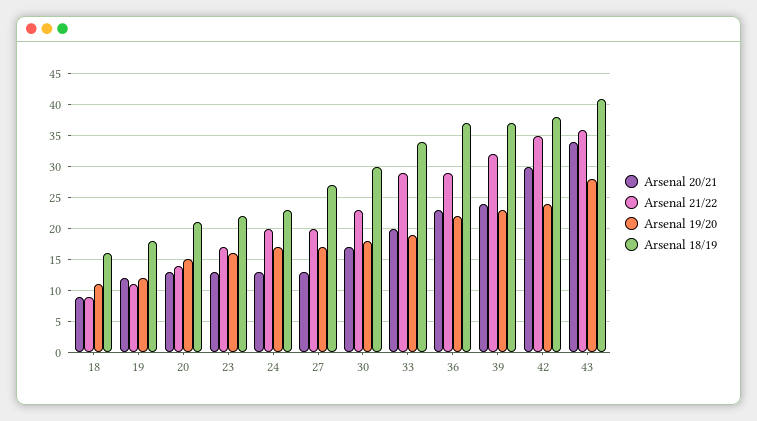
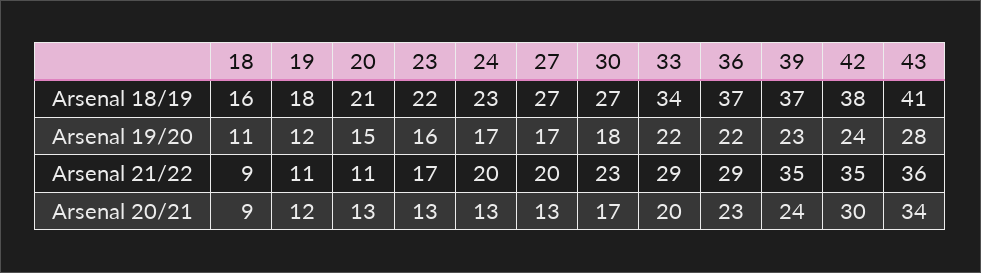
Arsenal 21/22, 20: 14 -> 11
Arsenal 18/19, 30: 30 -> 27
Arsenal 19/20, 33: 19 -> 22
Arsenal 21/22, 39: 32 -> 35

